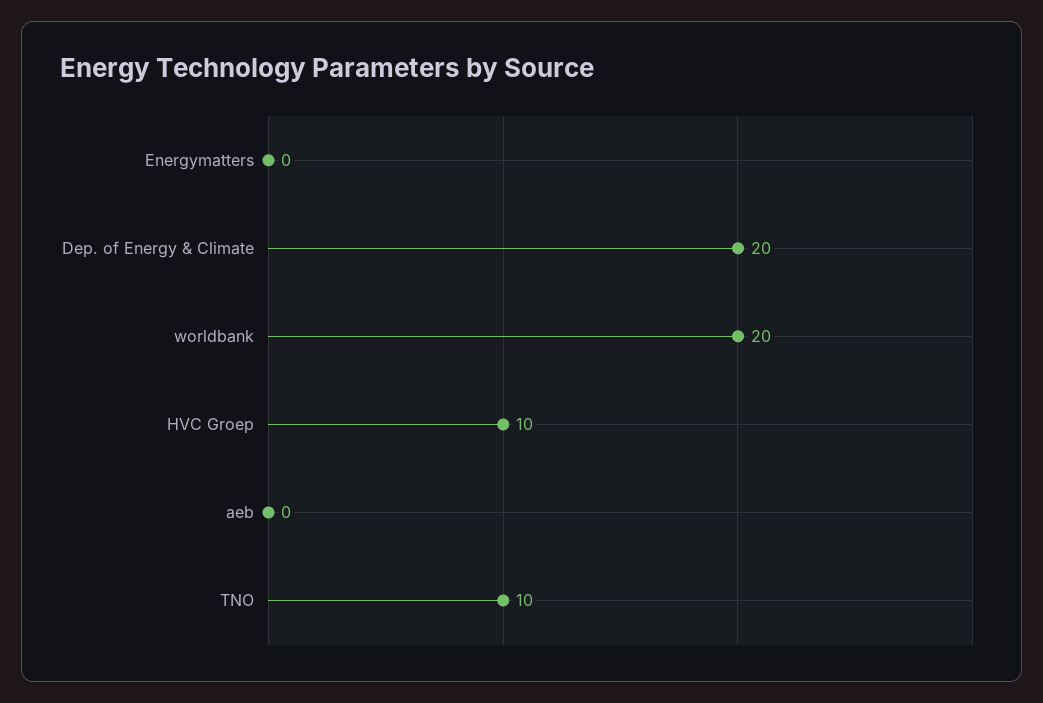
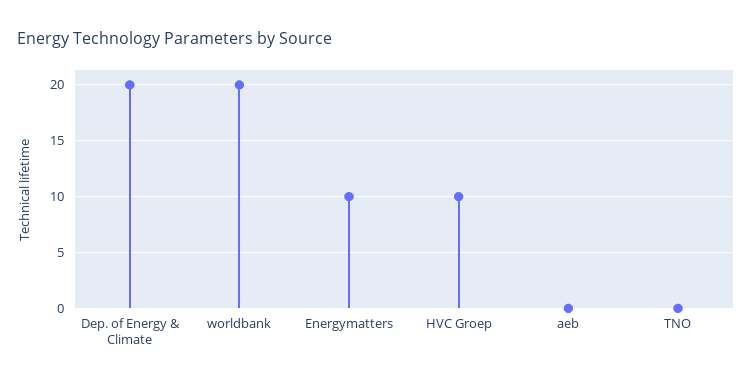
Energymatters: 0 -> 10
TNO: 10 -> 0

